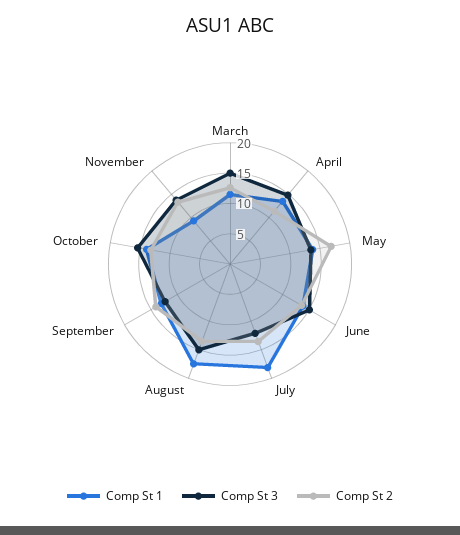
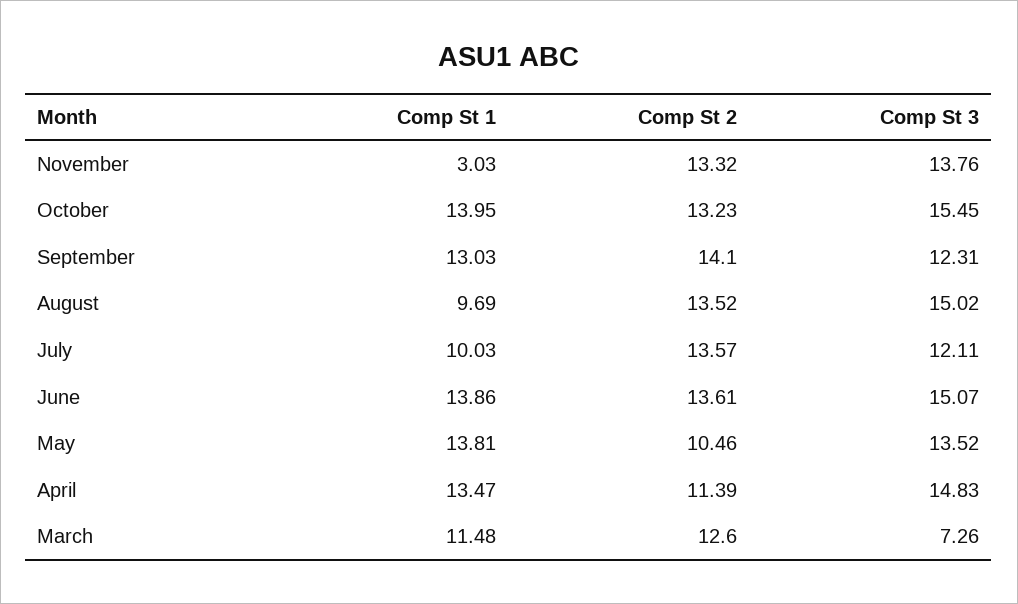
Comp St 3, March: 15 -> 7.26
Comp St 2, May: 17.5 -> 10.46
Comp St 1, July: 17.5 -> 10.03
Comp St 1, August: 17.5 -> 9.69
Comp St 1, November: 10 -> 3.03

